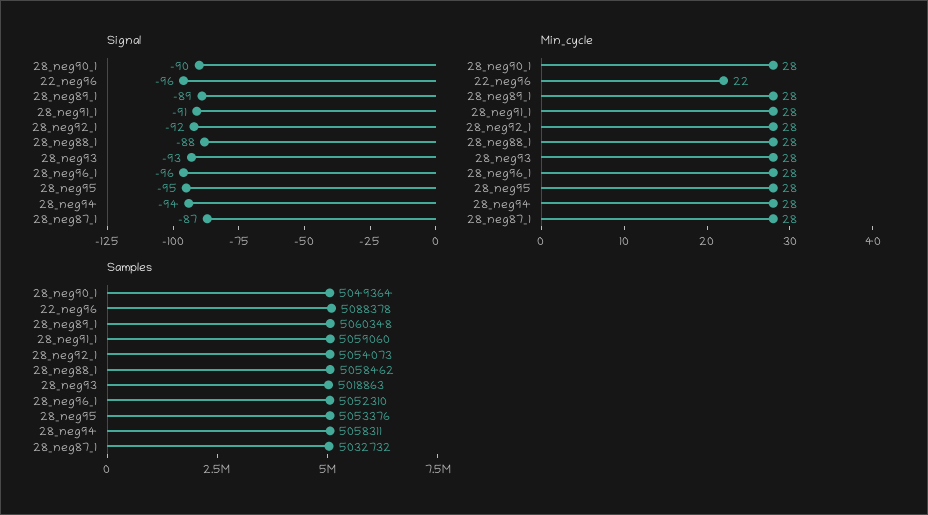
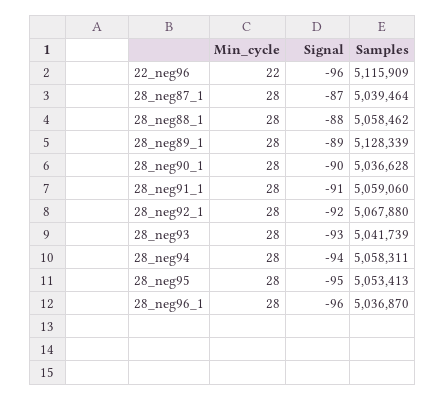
Samples, 28_neg90_1: 5049364 -> 5036628
Samples, 22_neg96: 5088378 -> 5115909
Samples, 28_neg89_1: 5060348 -> 5128339
Samples, 28_neg92_1: 5054073 -> 5067880
Samples, 28_neg93: 5018863 -> 5041739
Samples, 28_neg96_1: 5052310 -> 5036870
Samples, 28_neg95: 5053376 -> 5053413
Samples, 28_neg87_1: 5032732 -> 5039464

